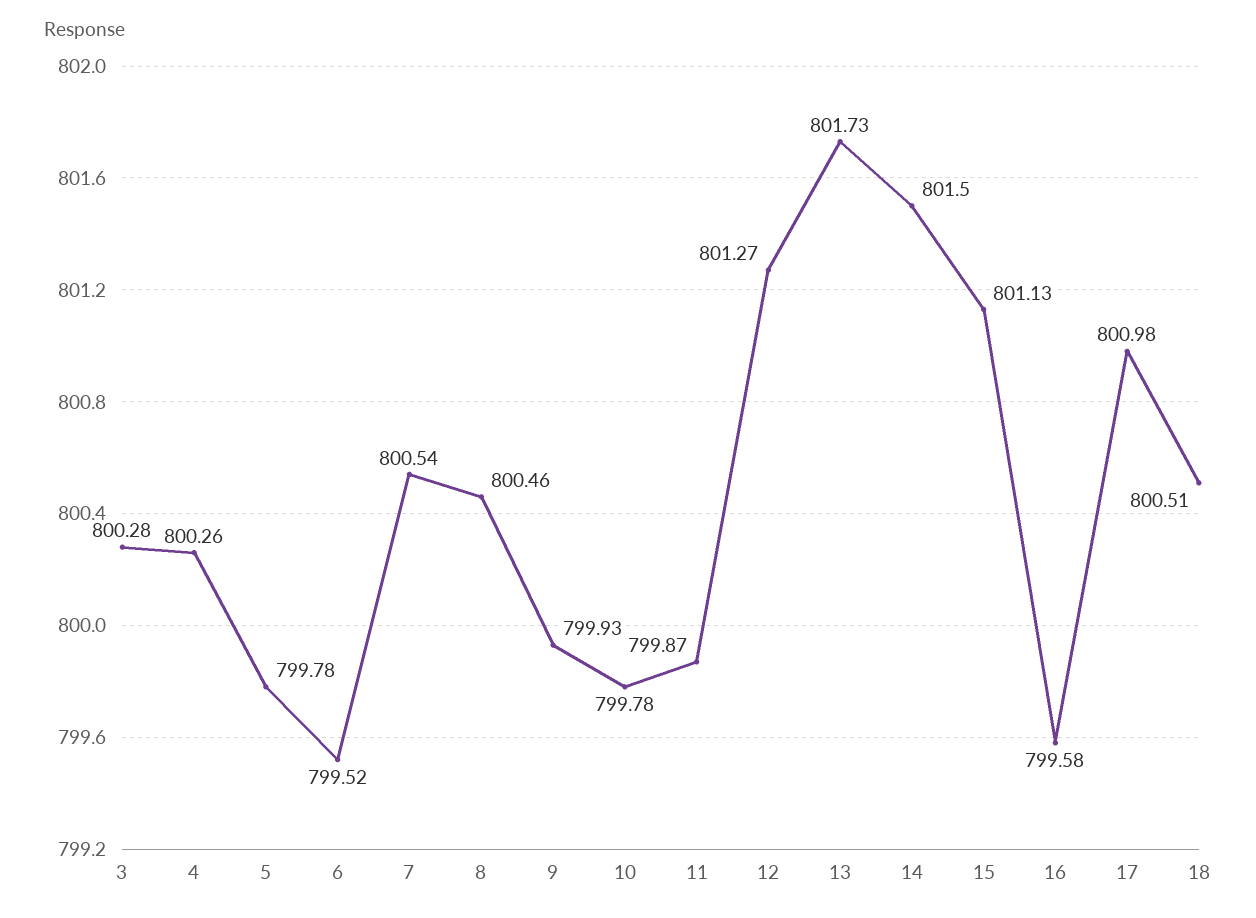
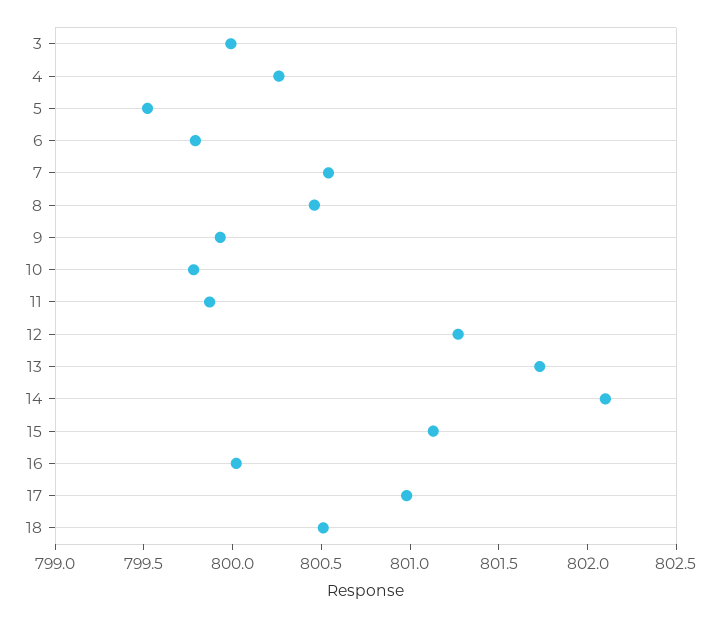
3: 800.28 -> 800
5: 799.78 -> 799.5
6: 799.52 -> 799.8
14: 801.5 -> 802.1
16: 799.58 -> 800

